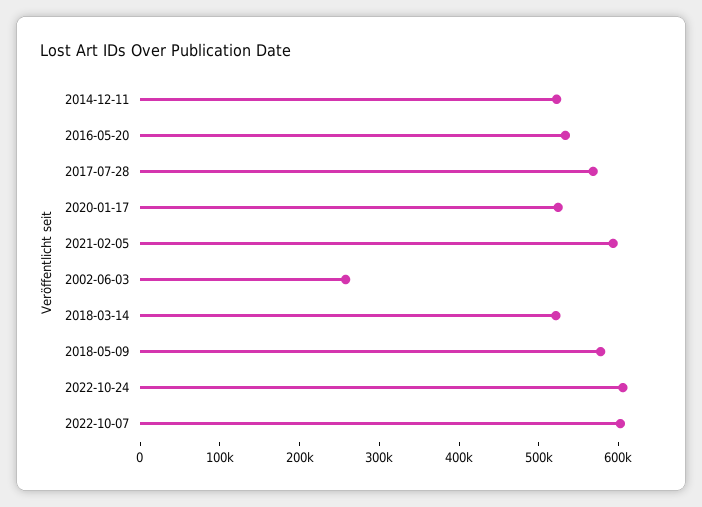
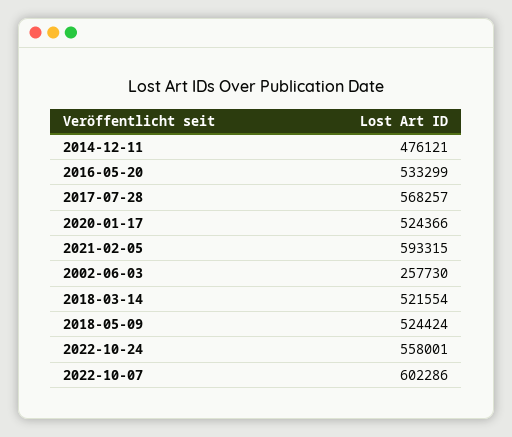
2014-12-11: 520000 -> 476121
2018-05-09: 580000 -> 524424
2022-10-24: 600000 -> 558001

